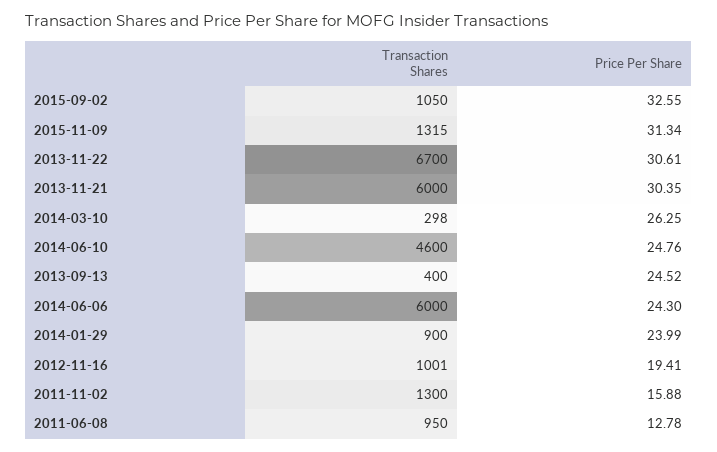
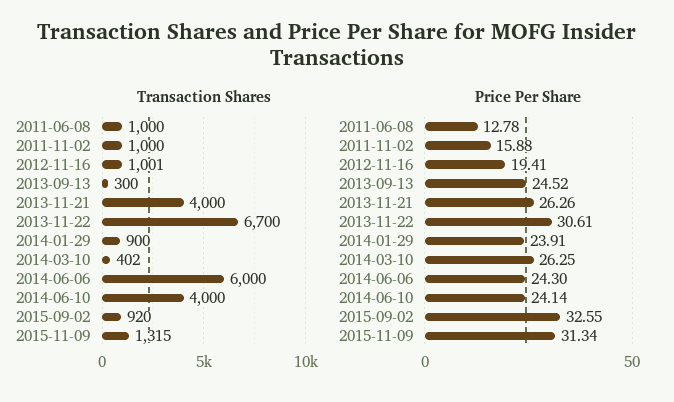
Transaction Shares, 2015-09-02: 1050 -> 920
Transaction Shares, 2013-11-21: 6000 -> 4000
Price Per Share, 2013-11-21: 30.35 -> 26.26
Transaction Shares, 2014-03-10: 298 -> 402
Transaction Shares, 2014-06-10: 4600 -> 4000
Price Per Share, 2014-06-10: 24.76 -> 24.14
Transaction Shares, 2013-09-13: 400 -> 300
Price Per Share, 2014-01-29: 23.99 -> 23.91
Transaction Shares, 2011-11-02: 1300 -> 1000
Transaction Shares, 2011-06-08: 950 -> 1000

